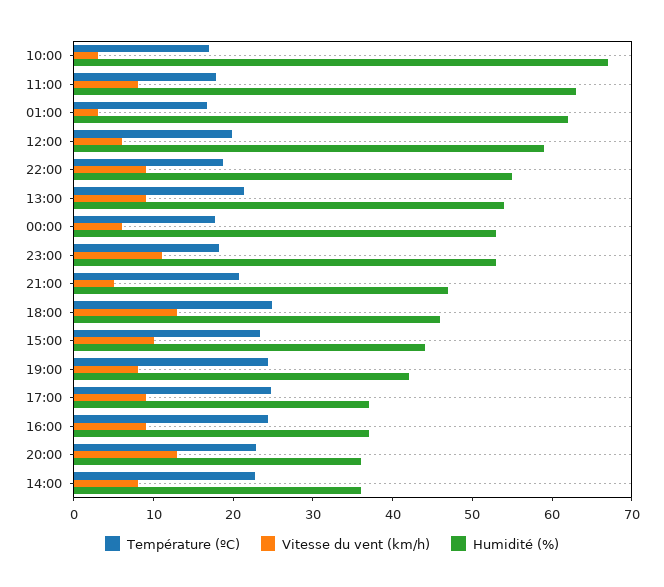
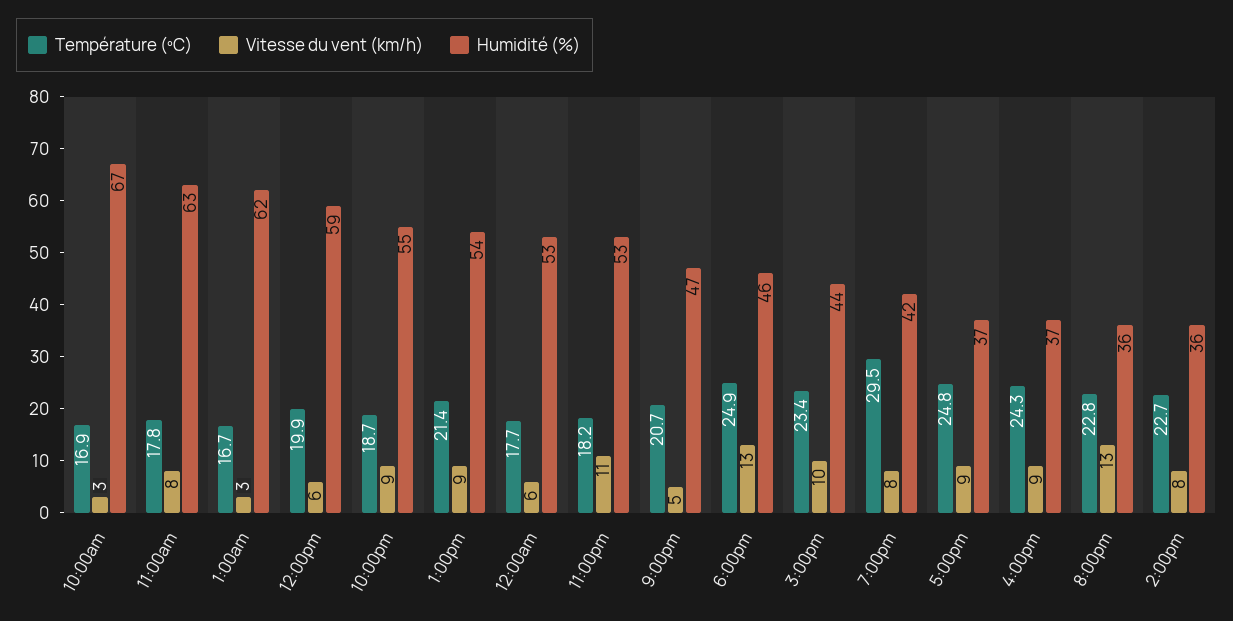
Température (ºC), 19:00: 24 -> 29.5

